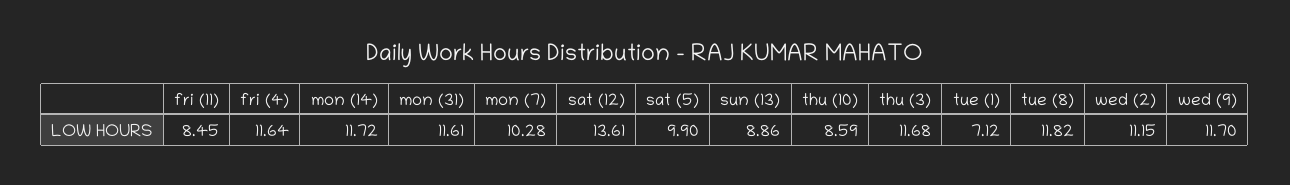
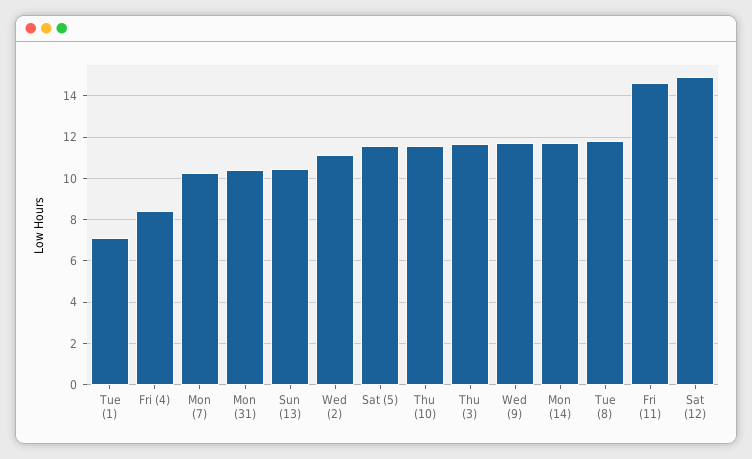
fri (11): 8.45 -> 14.5
fri (4): 11.64 -> 8.5
mon (31): 11.61 -> 10.5
sat (12): 13.61 -> 15
sat (5): 9.9 -> 11.5
sun (13): 8.86 -> 10.5
thu (10): 8.59 -> 11.5

